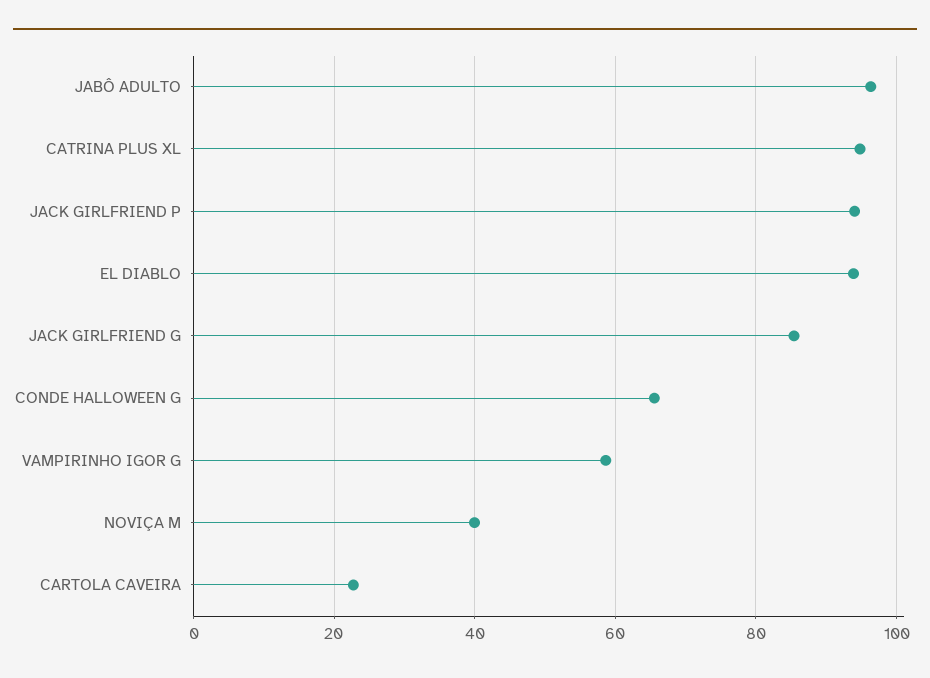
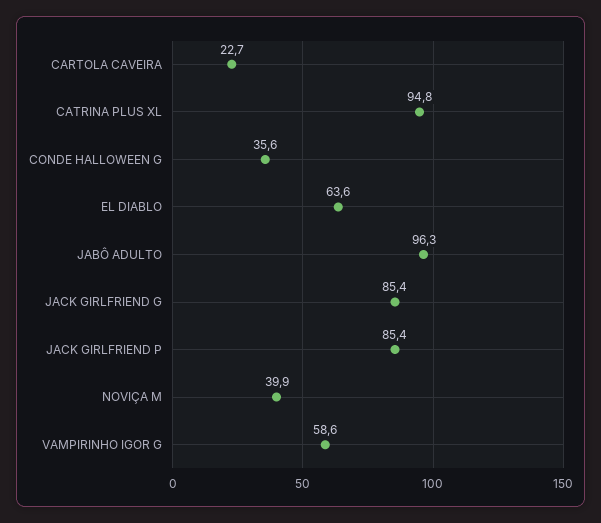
JACK GIRLFRIEND P: 94 -> 85.4
EL DIABLO: 94 -> 63.6
CONDE HALLOWEEN G: 66 -> 35.6

